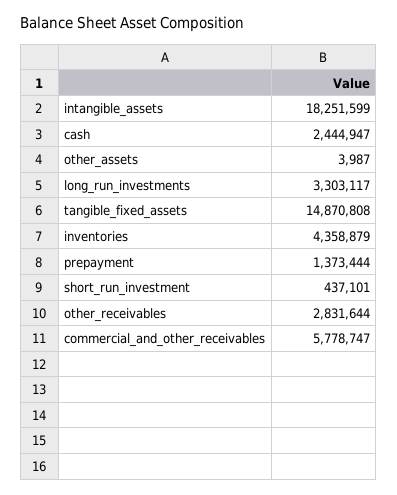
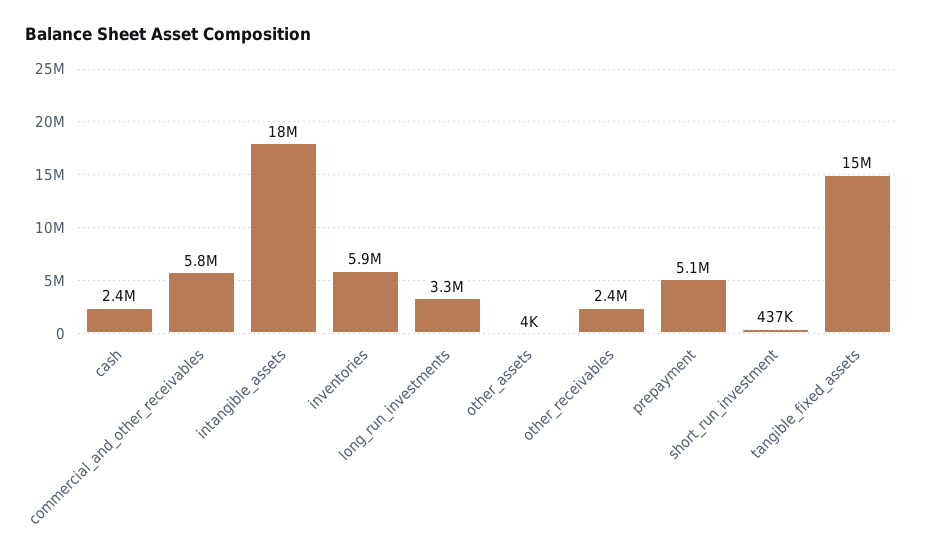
inventories: 4358879 -> 5900000
prepayment: 1373444 -> 5100000
other_receivables: 2831644 -> 2400000

